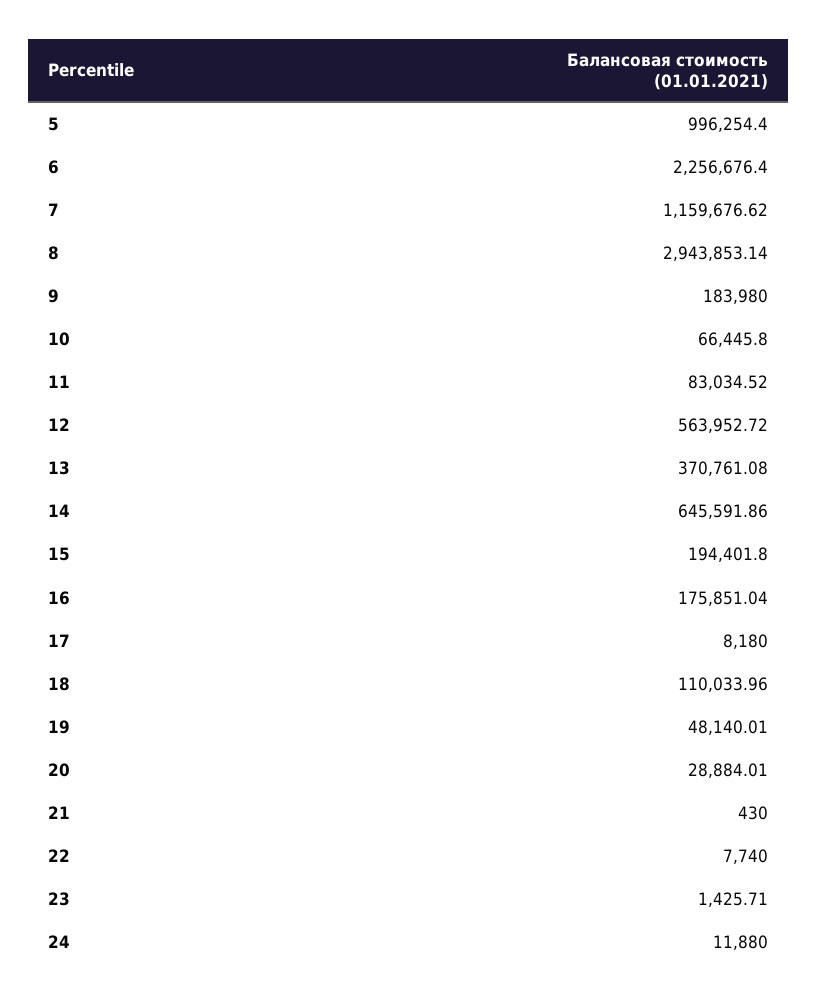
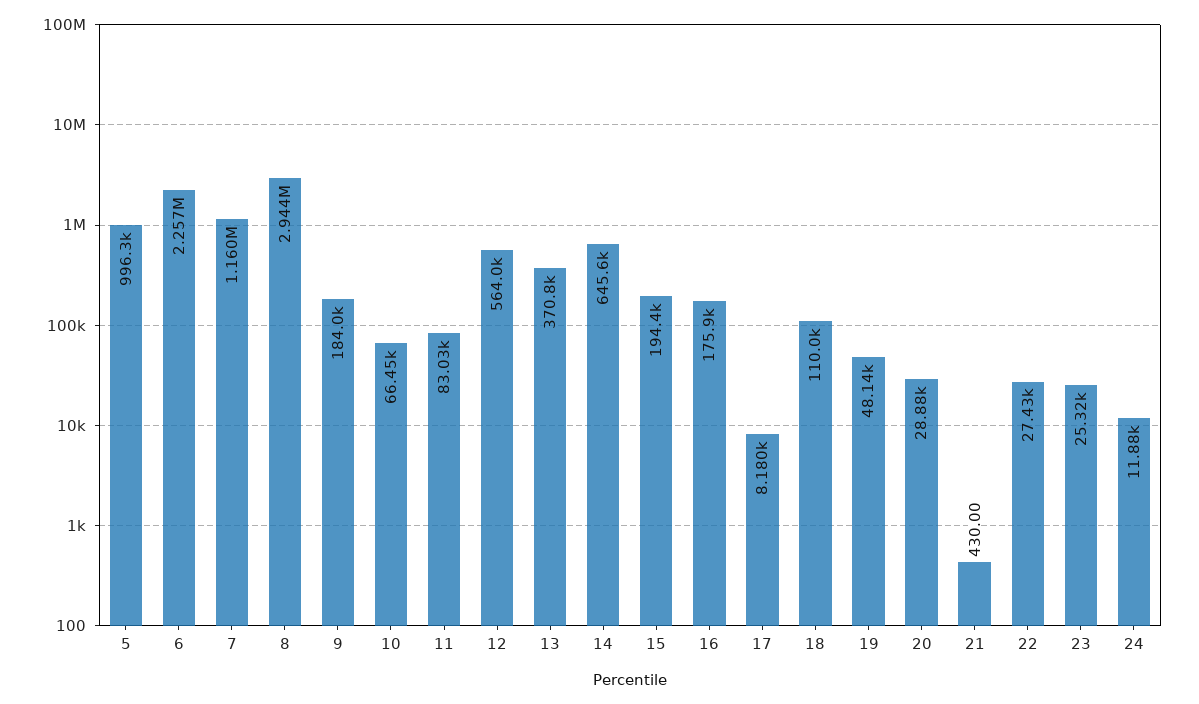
22: 7740 -> 27430
23: 1425.71 -> 25320

